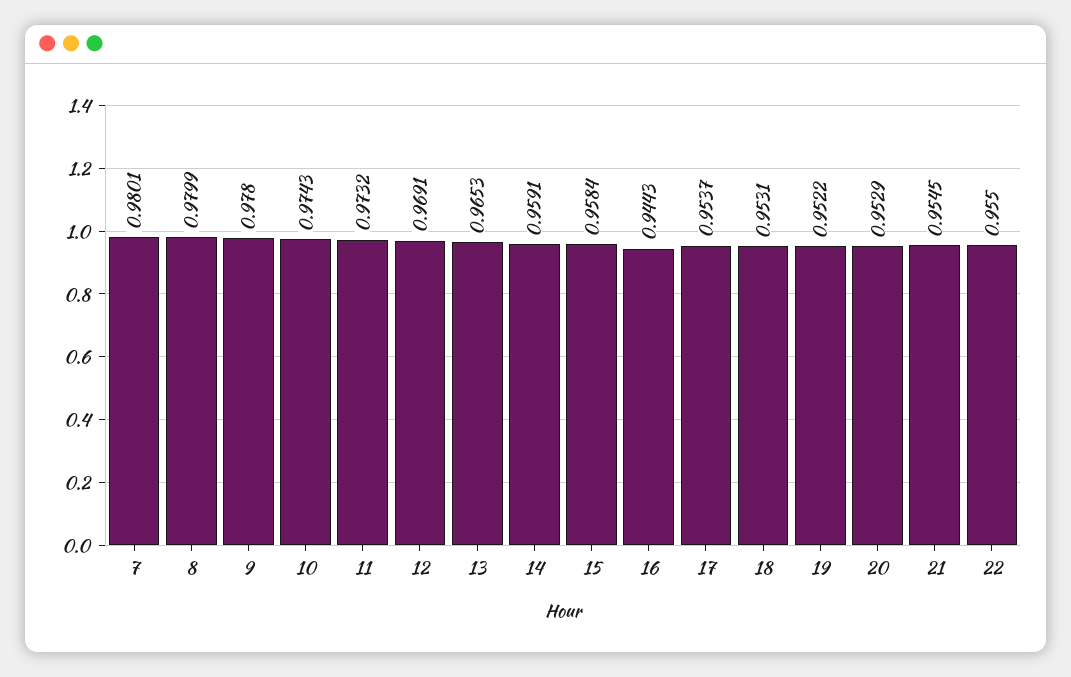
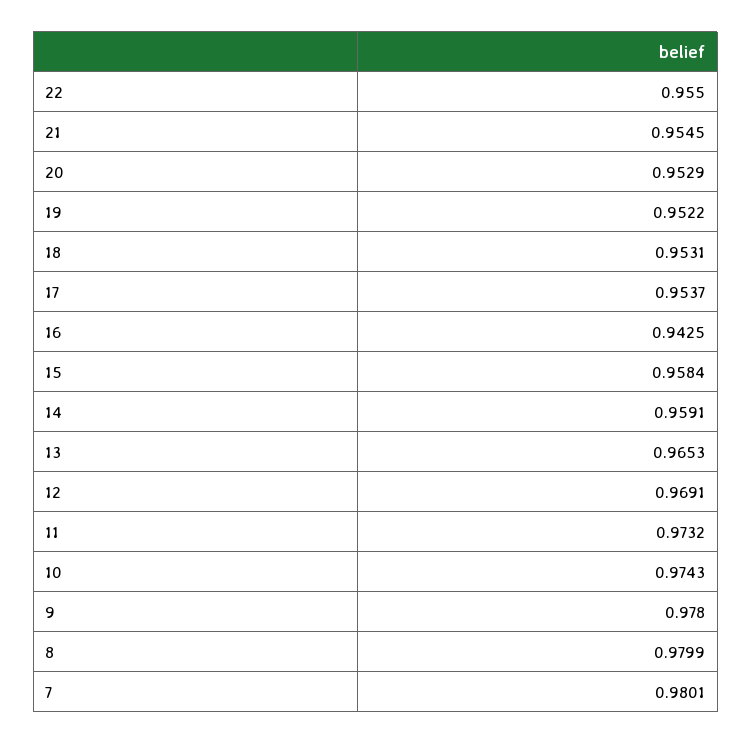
16: 0.9443 -> 0.9425

